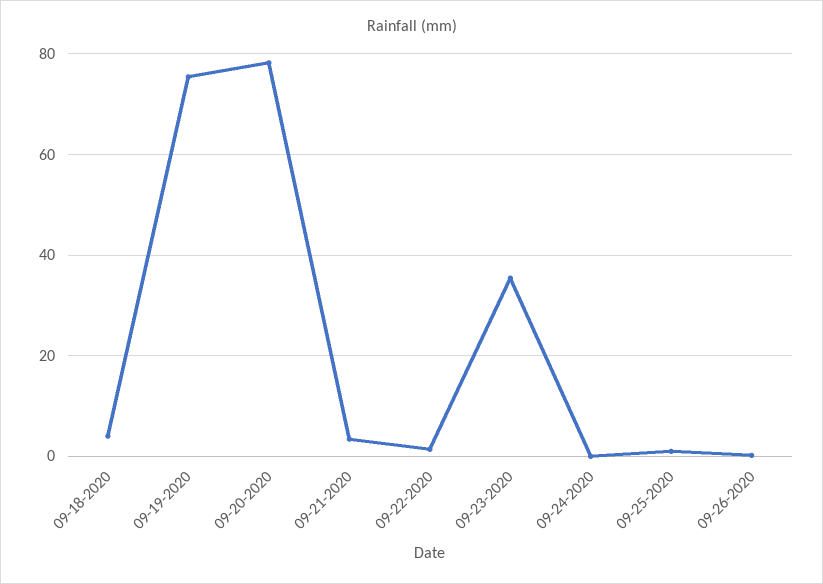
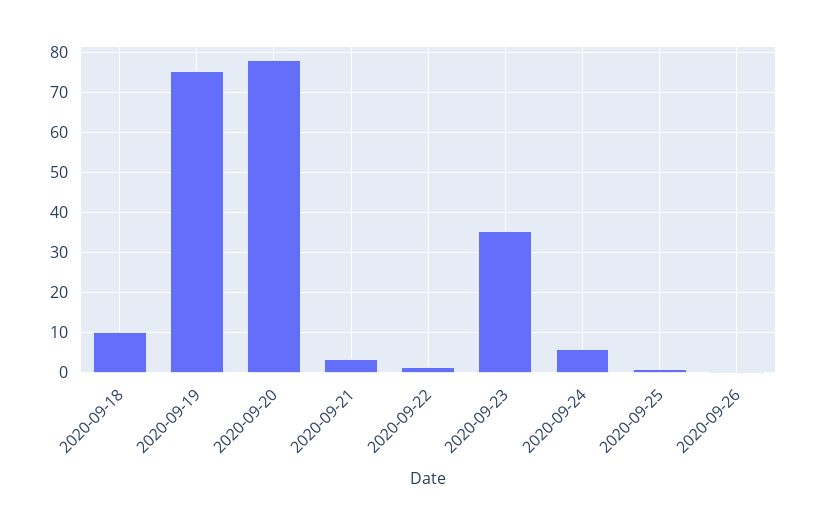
09-18-2020: 4 -> 10
09-24-2020: 0 -> 6

